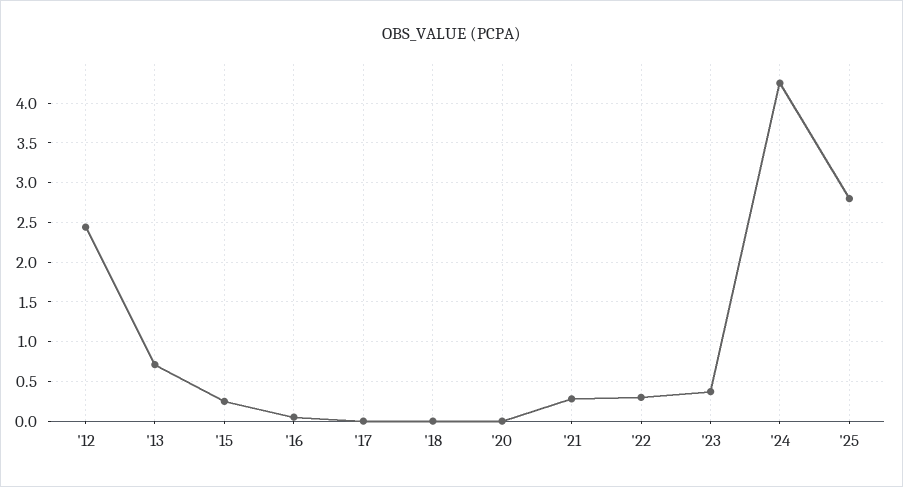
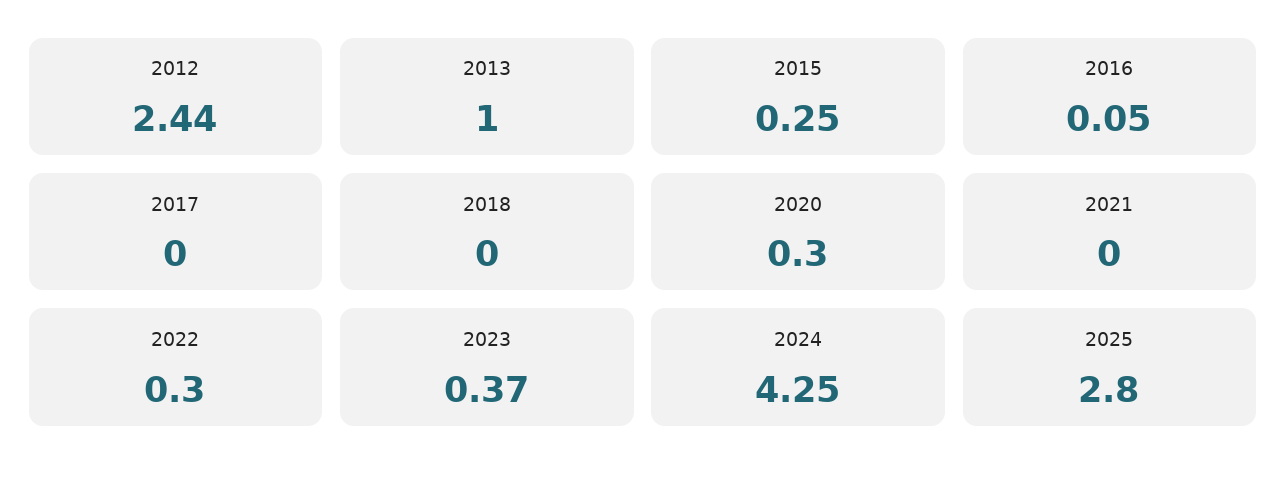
'13: 0.7 -> 1
'20: 0 -> 0.3
'21: 0.3 -> 0

